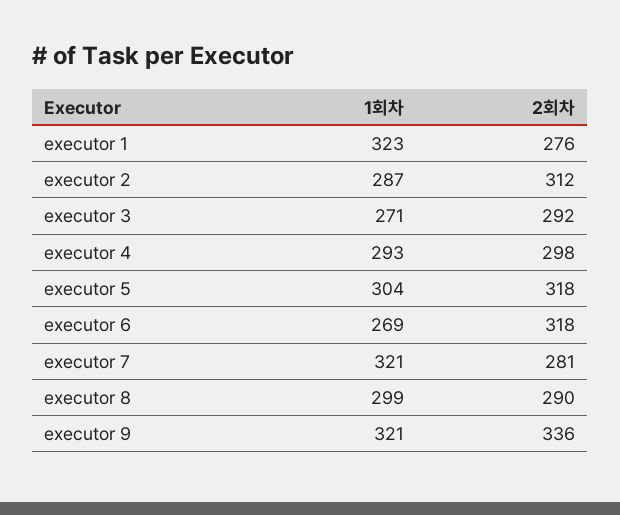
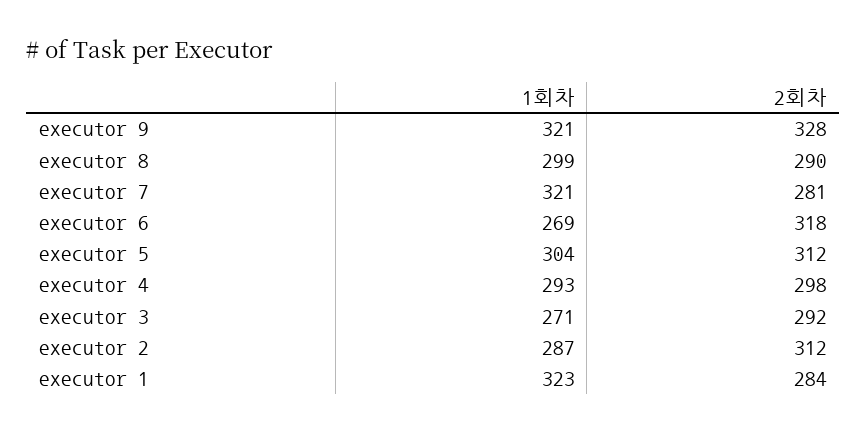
2회차, executor 1: 276 -> 284
2회차, executor 5: 318 -> 312
2회차, executor 9: 336 -> 328

